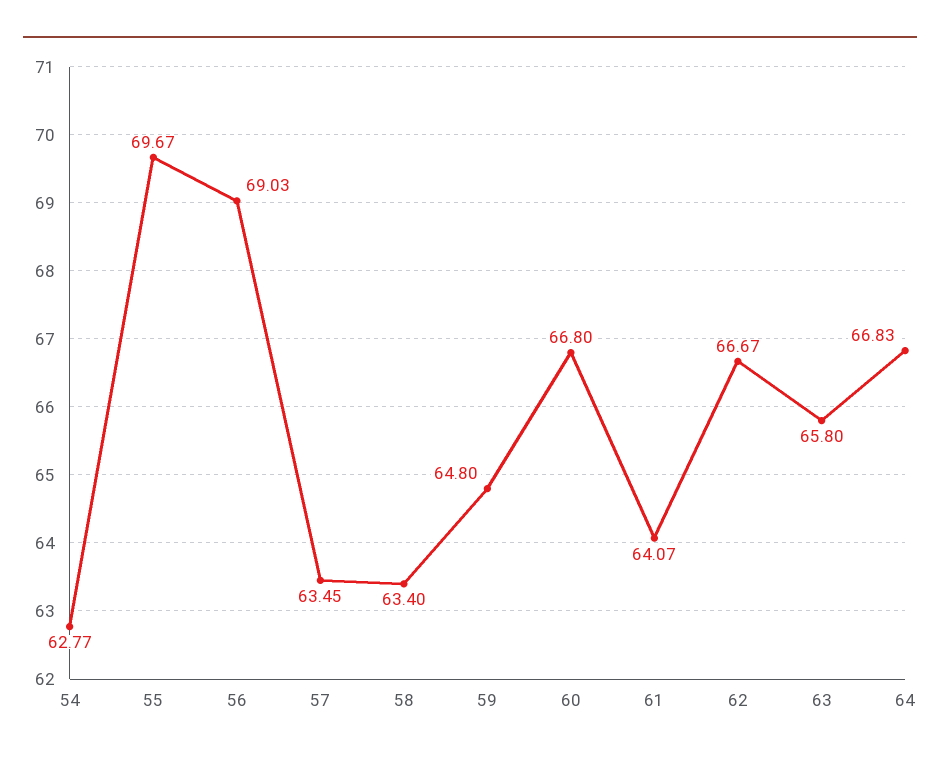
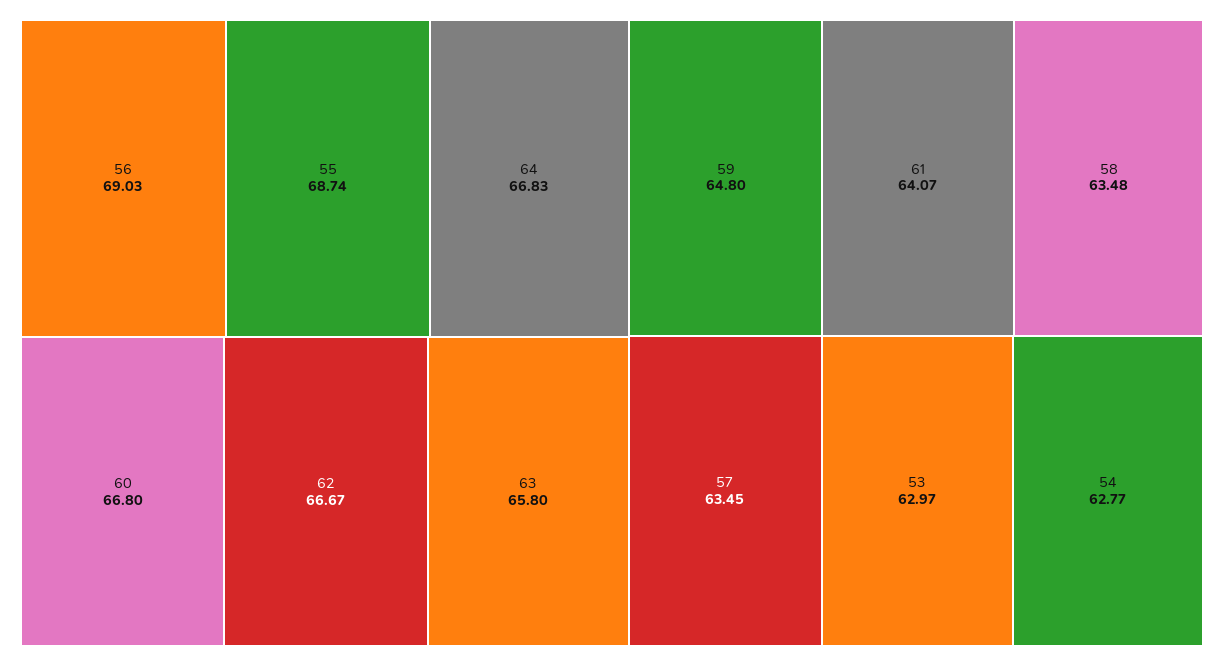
55: 69.67 -> 68.74
58: 63.4 -> 63.48
53: none -> 62.97

